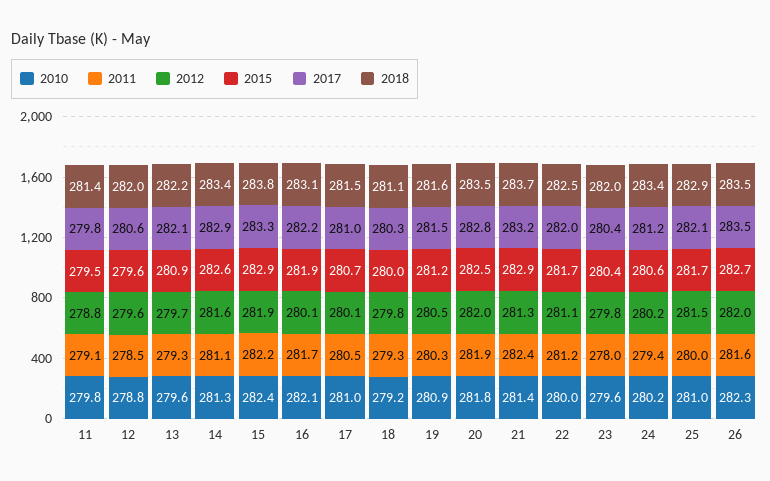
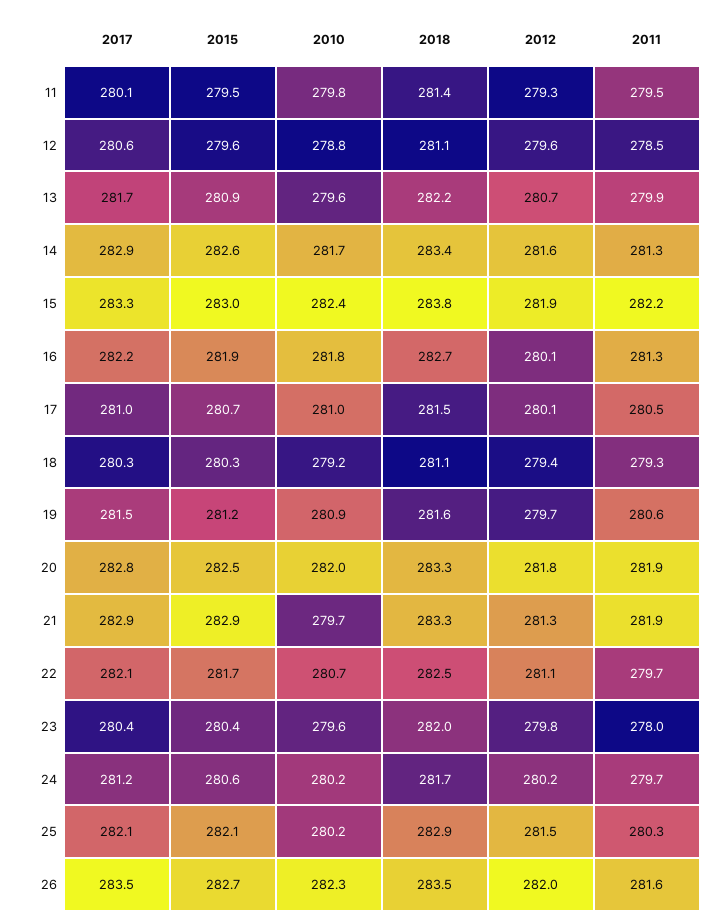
2011, 11: 279.1 -> 279.5
2012, 11: 278.8 -> 279.3
2017, 11: 279.8 -> 280.1
2018, 12: 282 -> 281.1
2011, 13: 279.3 -> 279.9
2012, 13: 279.7 -> 280.7
2017, 13: 282.1 -> 281.7
2010, 14: 281.3 -> 281.7
2011, 14: 281.1 -> 281.3
2015, 15: 282.9 -> 283
2010, 16: 282.1 -> 281.8
2011, 16: 281.7 -> 281.3
2018, 16: 283.1 -> 282.7
2012, 18: 279.8 -> 279.4
2015, 18: 280 -> 280.3
2011, 19: 280.3 -> 280.6
2012, 19: 280.5 -> 279.7
2010, 20: 281.8 -> 282
2012, 20: 282 -> 281.8
2018, 20: 283.5 -> 283.3
2010, 21: 281.4 -> 279.7
2011, 21: 282.4 -> 281.9
2017, 21: 283.2 -> 282.9
2018, 21: 283.7 -> 283.3
2010, 22: 280 -> 280.7
2011, 22: 281.2 -> 279.7
2017, 22: 282 -> 282.1
2011, 24: 279.4 -> 279.7
2018, 24: 283.4 -> 281.7
2010, 25: 281 -> 280.2
2011, 25: 280 -> 280.3
2015, 25: 281.7 -> 282.1

